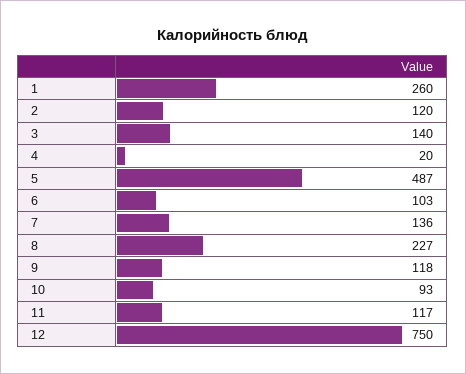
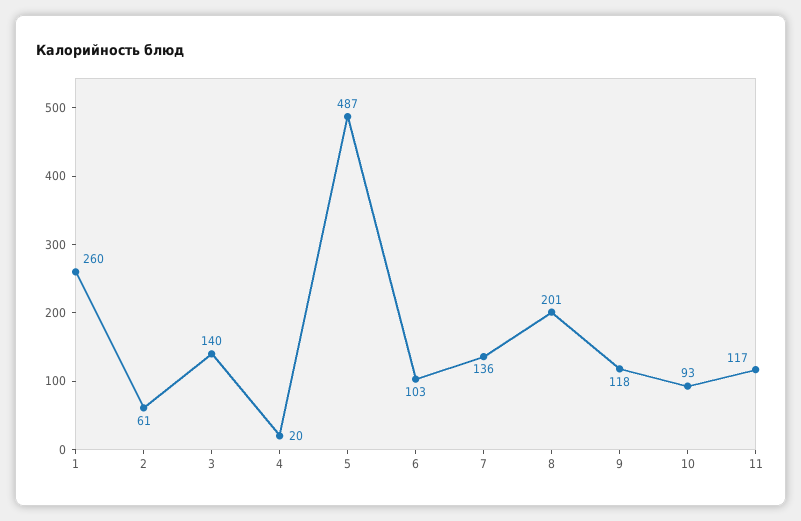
2: 120 -> 61
8: 227 -> 201
12: 750 -> none

